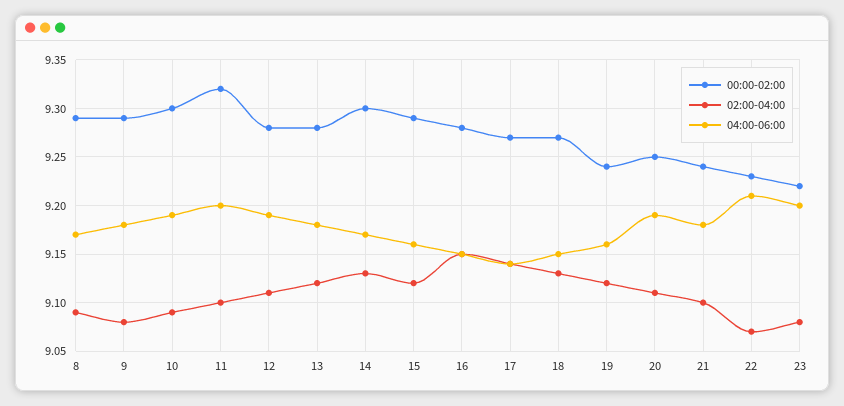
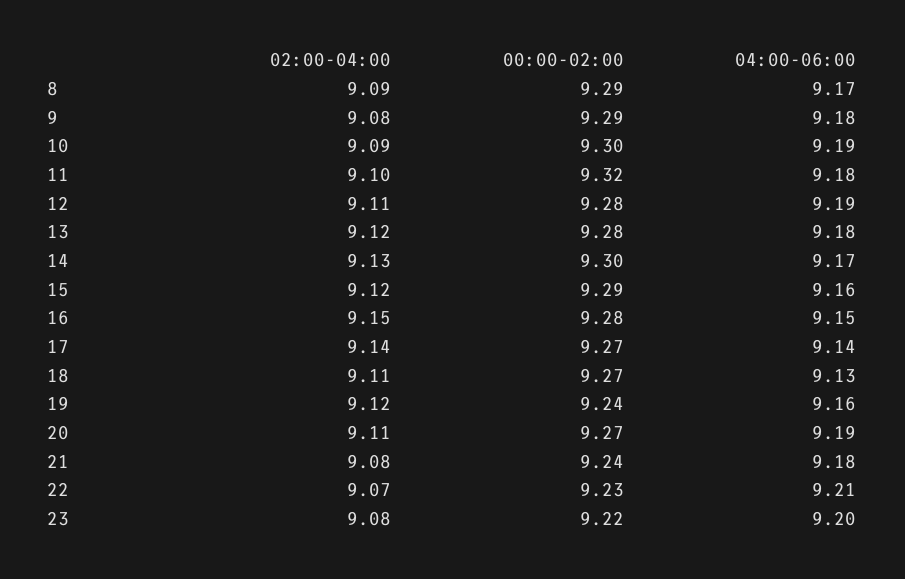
04:00-06:00, 11: 9.2 -> 9.18
02:00-04:00, 18: 9.13 -> 9.11
04:00-06:00, 18: 9.15 -> 9.13
00:00-02:00, 20: 9.25 -> 9.27
02:00-04:00, 21: 9.1 -> 9.08

